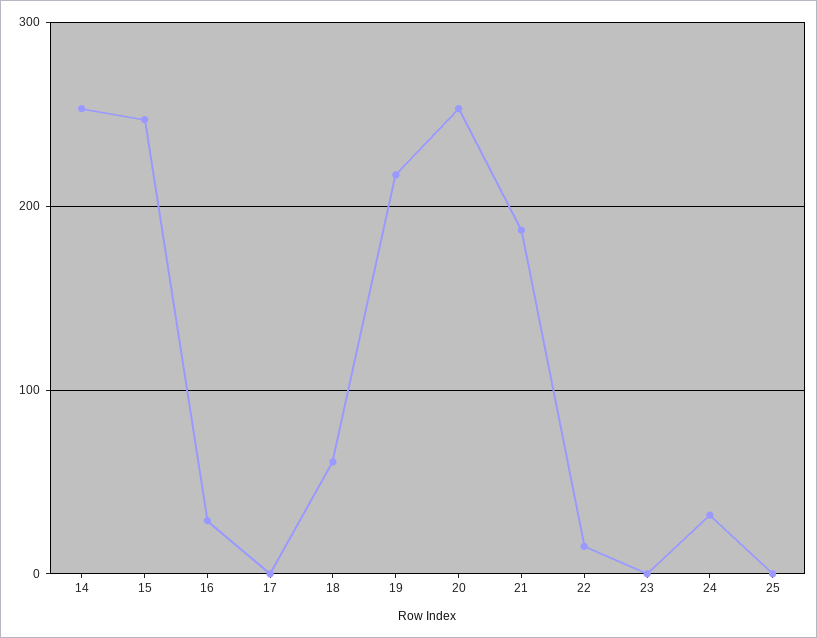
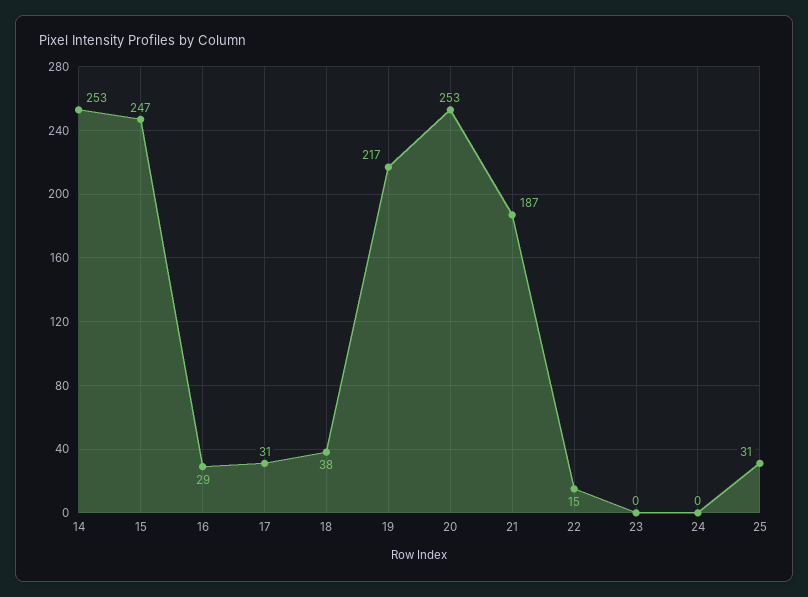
17: 0 -> 31
18: 60 -> 38
24: 30 -> 0
25: 0 -> 31

